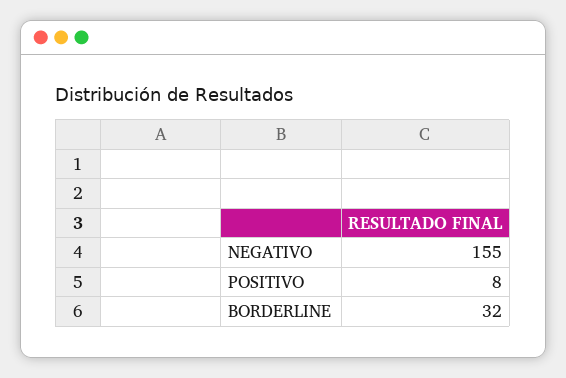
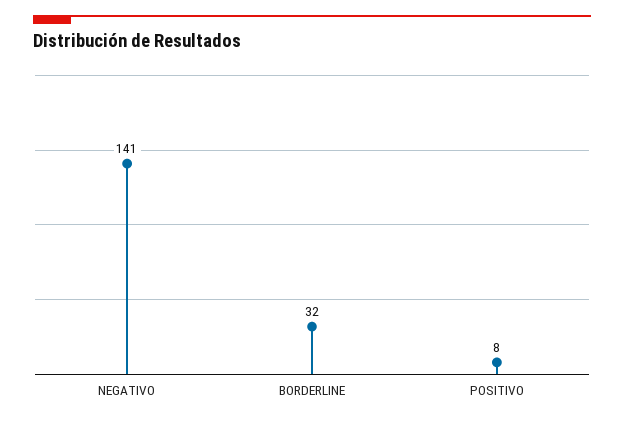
NEGATIVO: 155 -> 141

